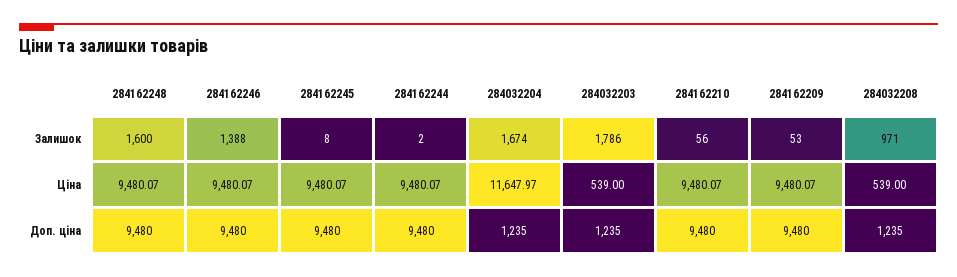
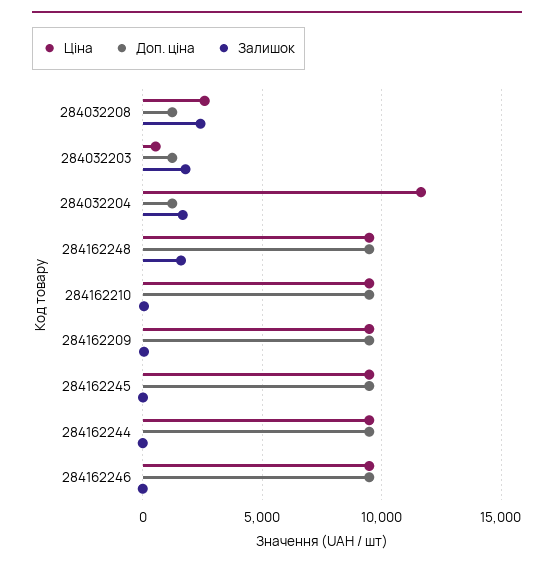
Залишок, 284162246: 1388 -> 0
Залишок, 284032208: 971 -> 2500
Ціна, 284032208: 539 -> 2500

